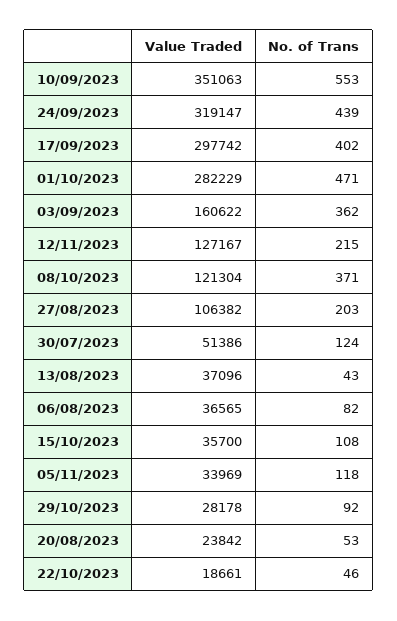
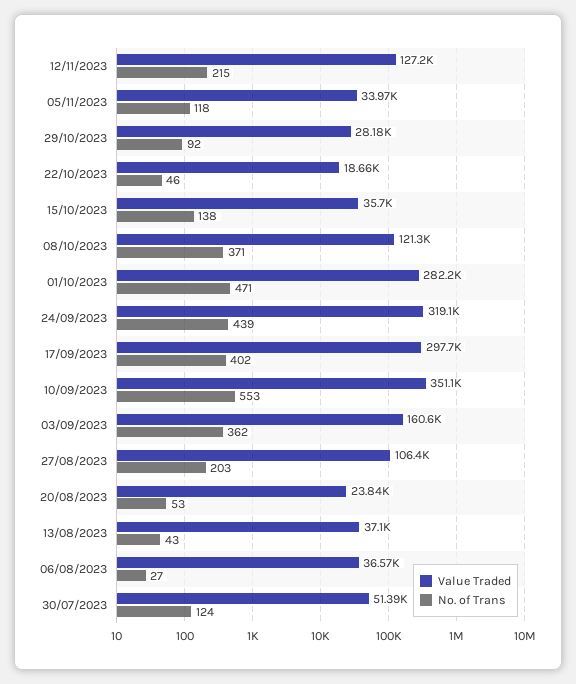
No. of Trans, 06/08/2023: 82 -> 27
No. of Trans, 15/10/2023: 108 -> 138

